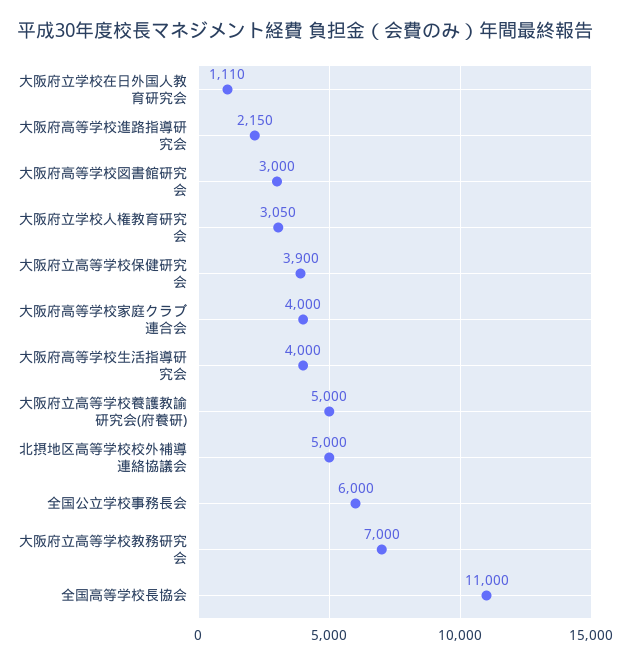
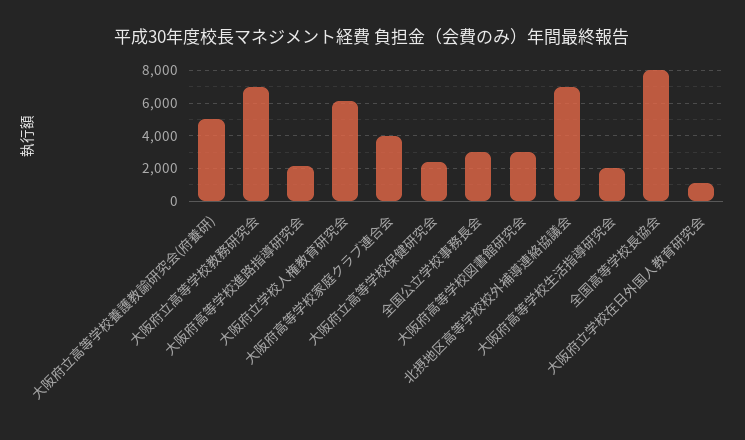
大阪府立学校人権教育研究会: 3050 -> 6000
大阪府立高等学校保健研究会: 3900 -> 2500
大阪府高等学校生活指導研究会: 4000 -> 2000
北摂地区高等学校校外補導連絡協議会: 5000 -> 7000
全国公立学校事務長会: 6000 -> 3000
全国高等学校長協会: 11000 -> 8000

